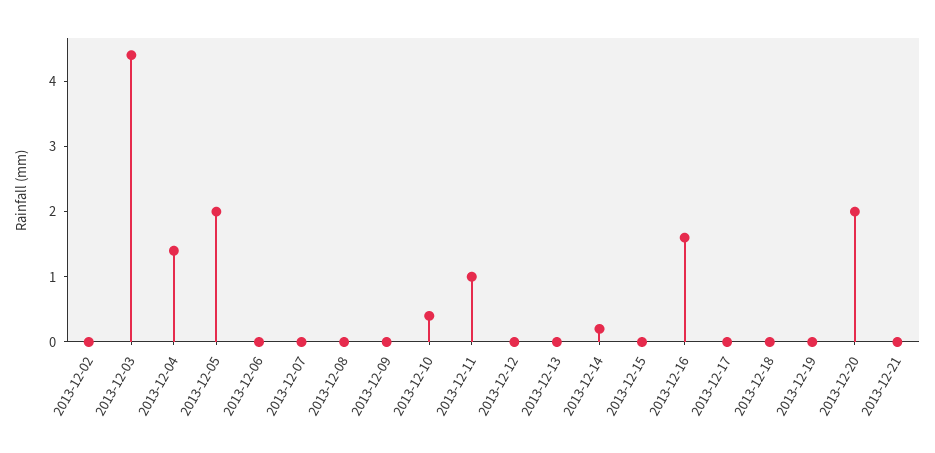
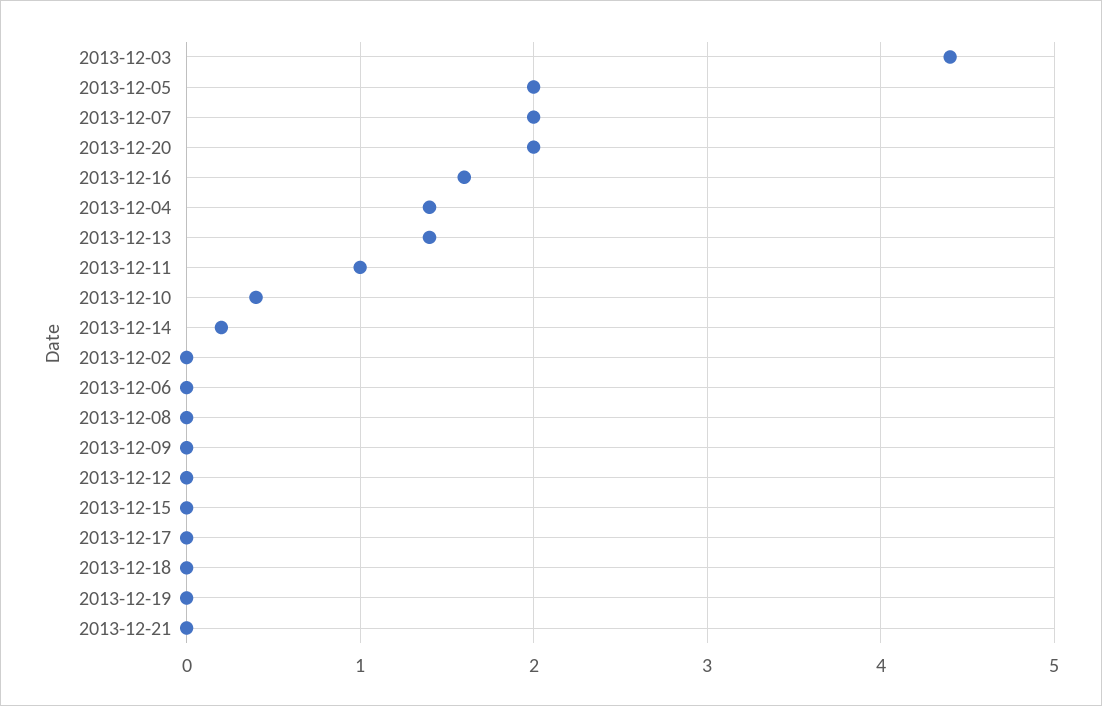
2013-12-07: 0 -> 2
2013-12-13: 0 -> 1.4

